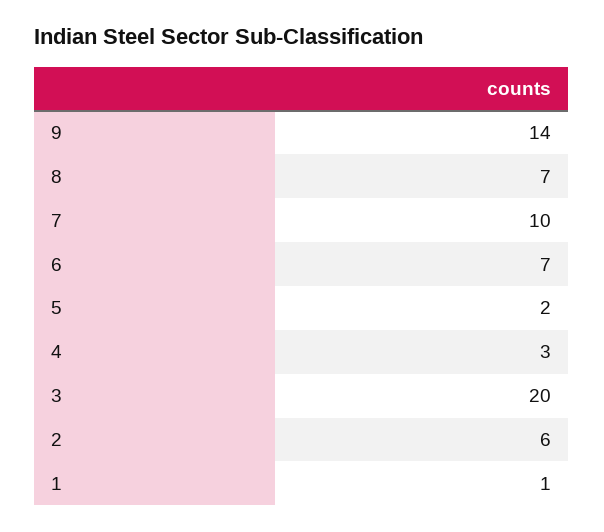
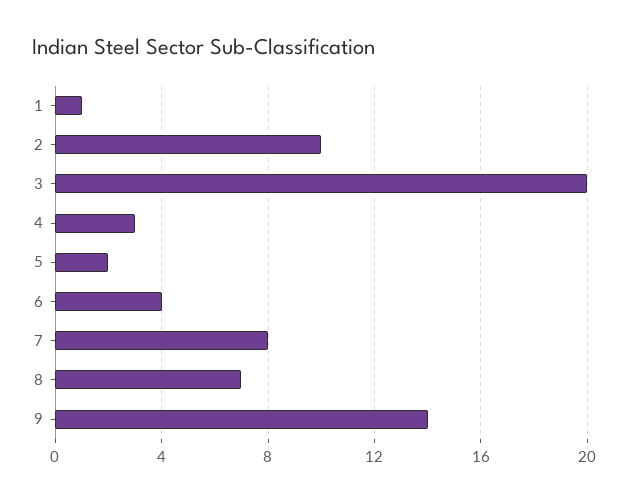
7: 10 -> 8
6: 7 -> 4
2: 6 -> 10

